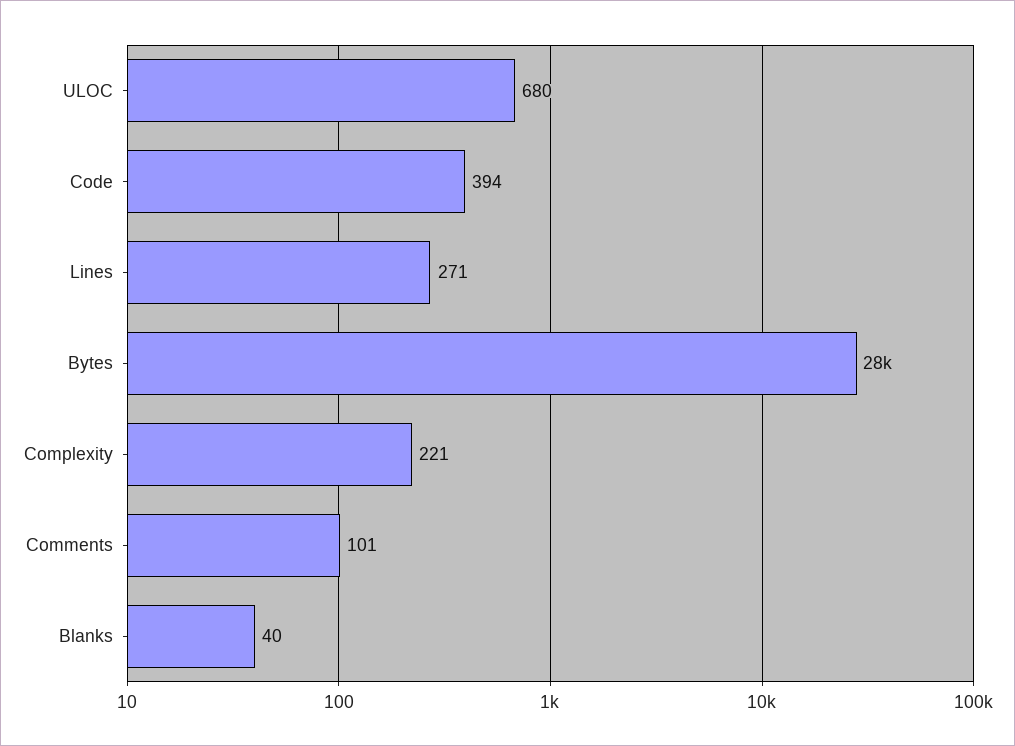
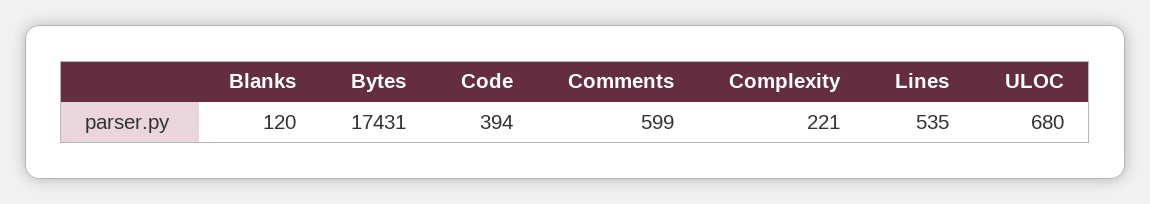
Lines: 271 -> 535
Bytes: 28000 -> 17431
Comments: 101 -> 599
Blanks: 40 -> 120

